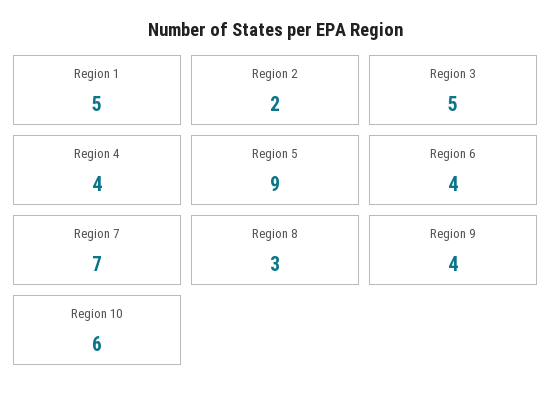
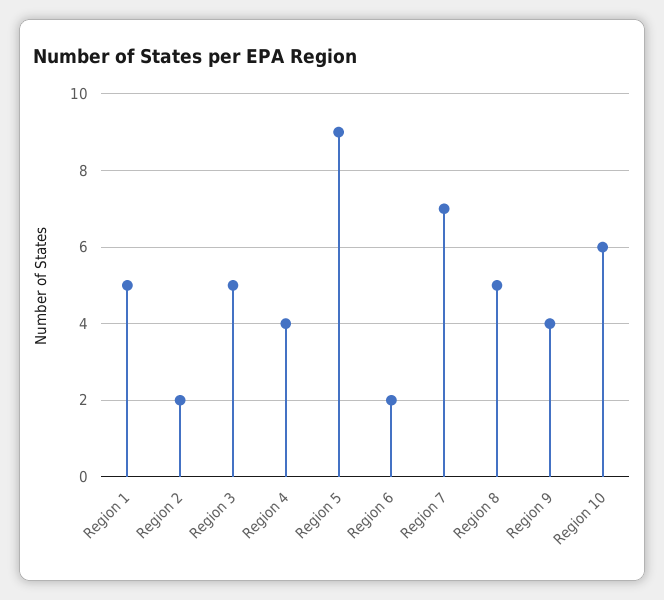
Region 6: 4 -> 2
Region 8: 3 -> 5

